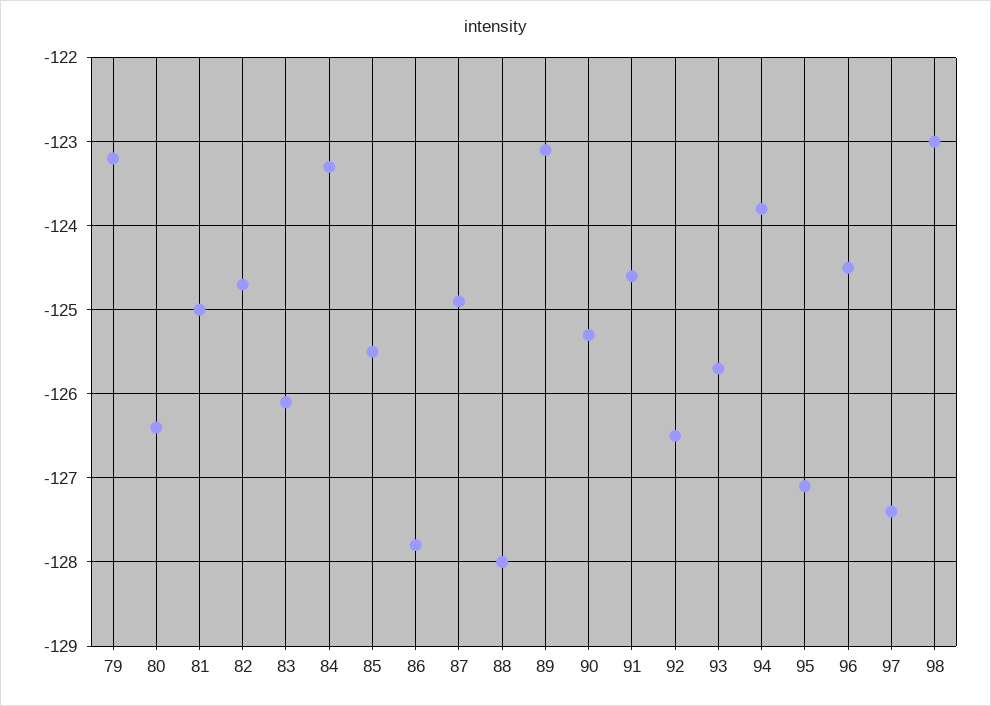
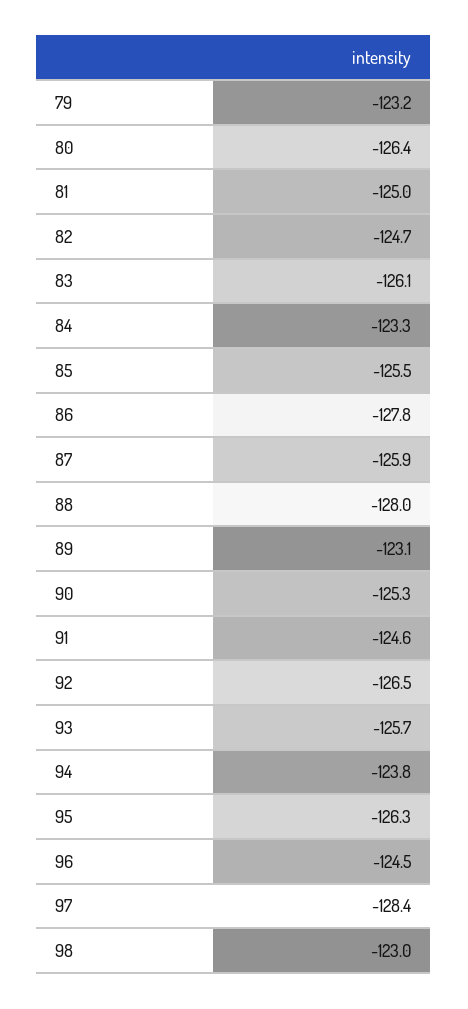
87: -124.9 -> -125.9
95: -127.1 -> -126.3
97: -127.4 -> -128.4

